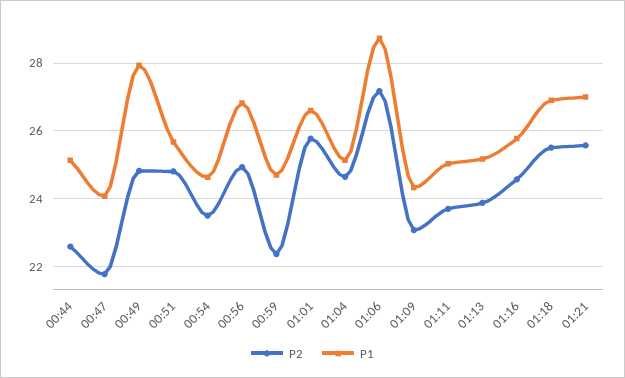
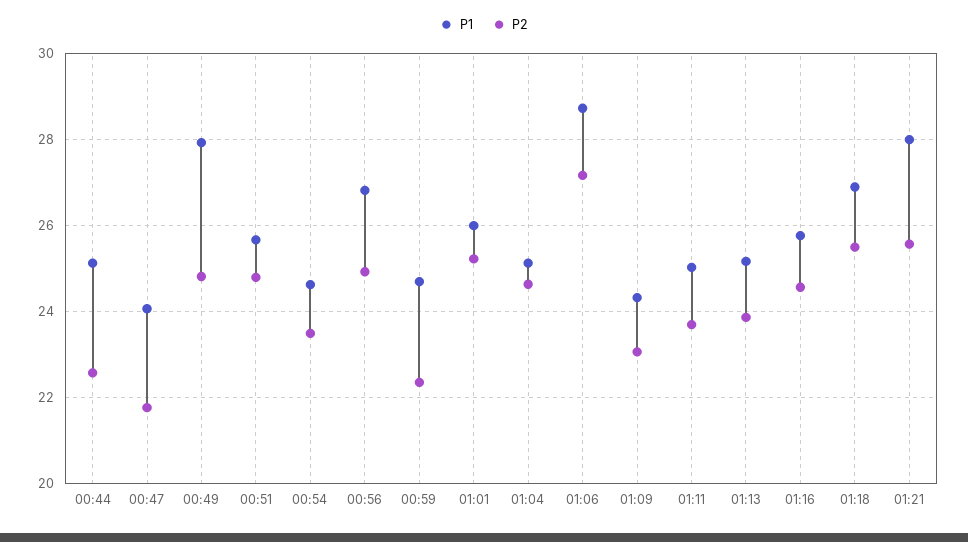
P2, 01:01: 25.8 -> 25.2
P1, 01:01: 26.6 -> 26
P1, 01:21: 27 -> 28

